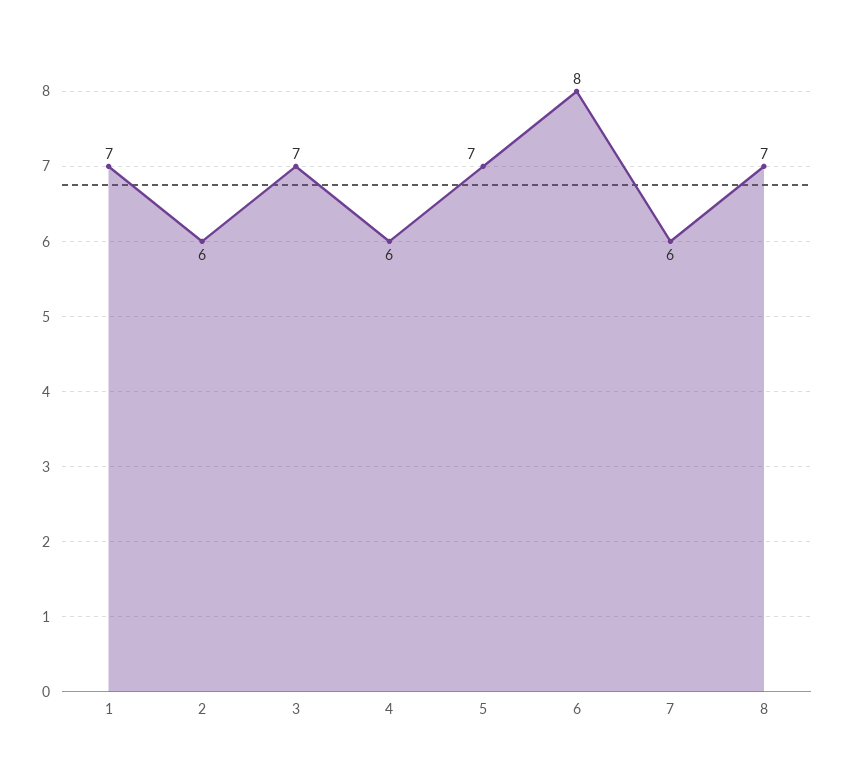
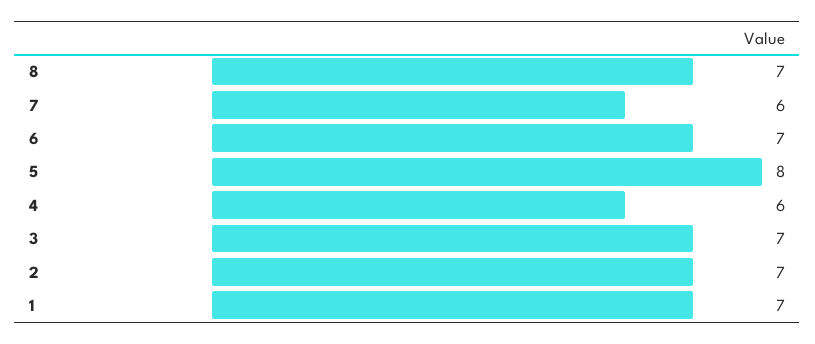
2: 6 -> 7
5: 7 -> 8
6: 8 -> 7

